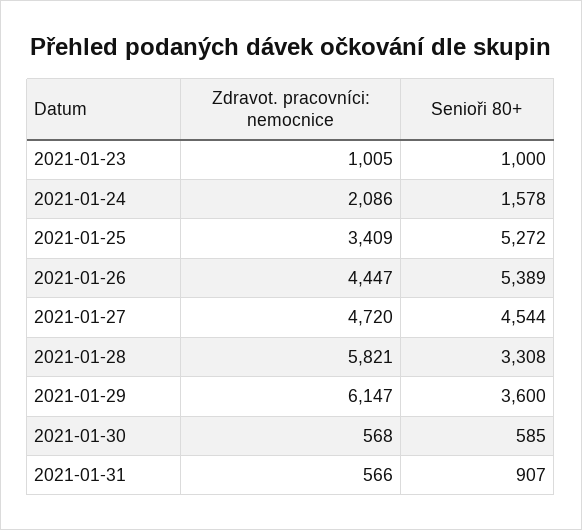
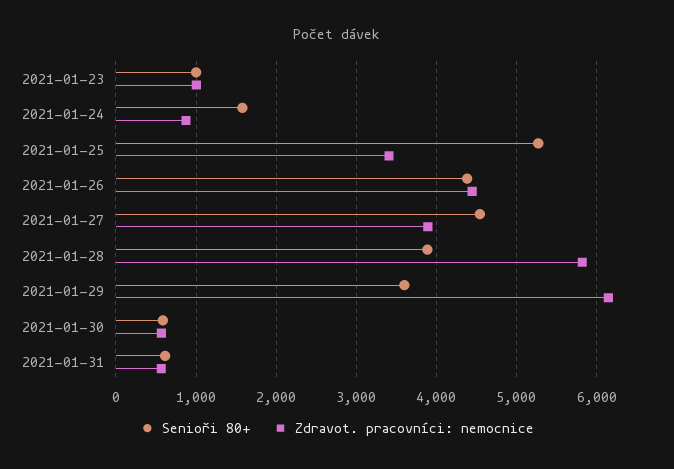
Zdravot. pracovníci: nemocnice, 2021-01-24: 2086 -> 900
Senioři 80+, 2021-01-26: 5389 -> 4400
Zdravot. pracovníci: nemocnice, 2021-01-27: 4720 -> 3900
Senioři 80+, 2021-01-28: 3308 -> 3900
Senioři 80+, 2021-01-31: 907 -> 600

